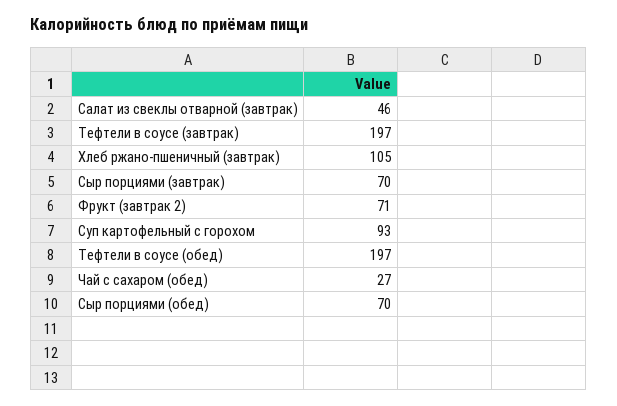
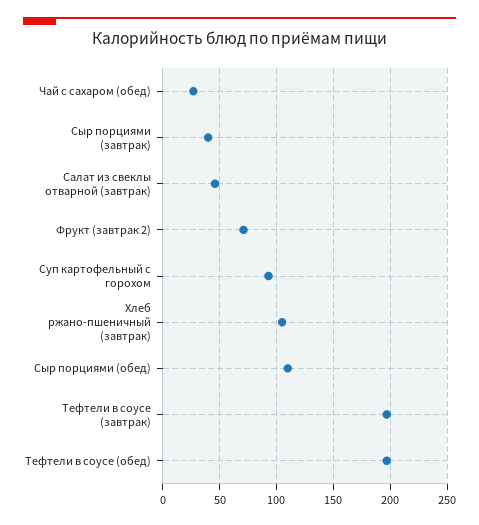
Сыр порциями (завтрак): 70 -> 40
Сыр порциями (обед): 70 -> 110

